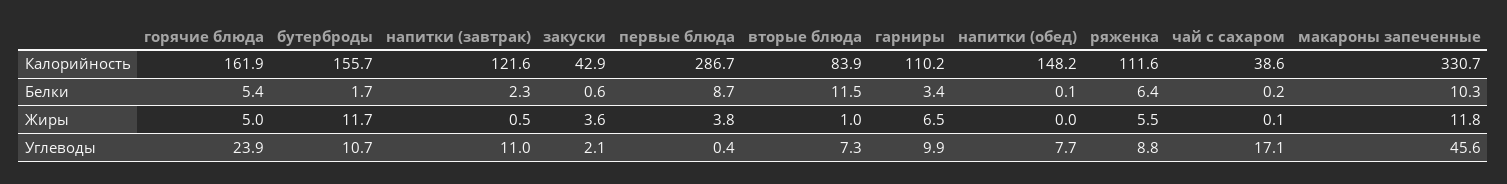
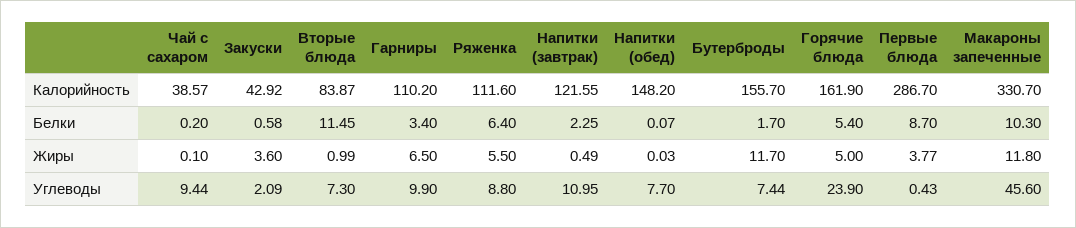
бутерброды, Углеводы: 10.7 -> 7.44
чай с сахаром, Углеводы: 17.1 -> 9.44

